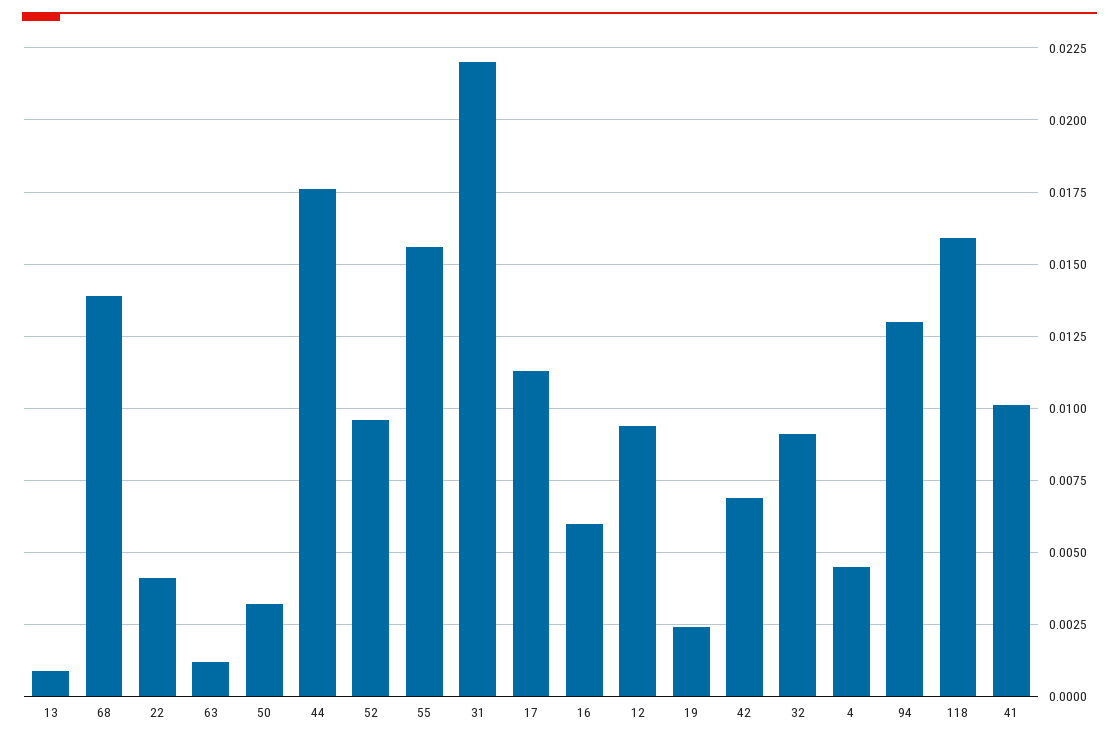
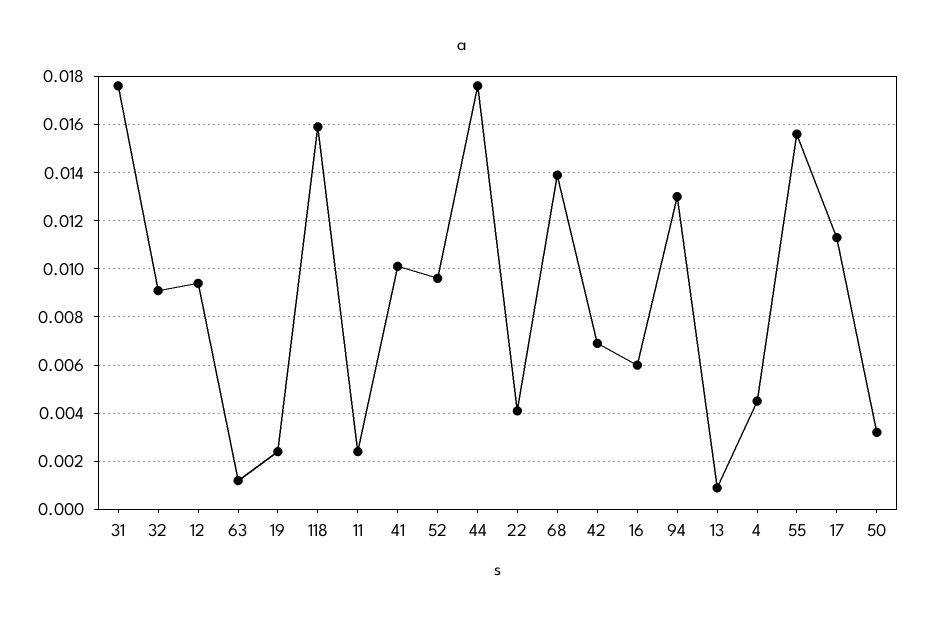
31: 0.022 -> 0.0175
11: none -> 0.0025

